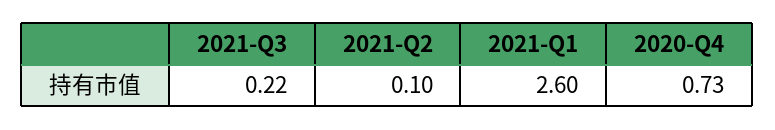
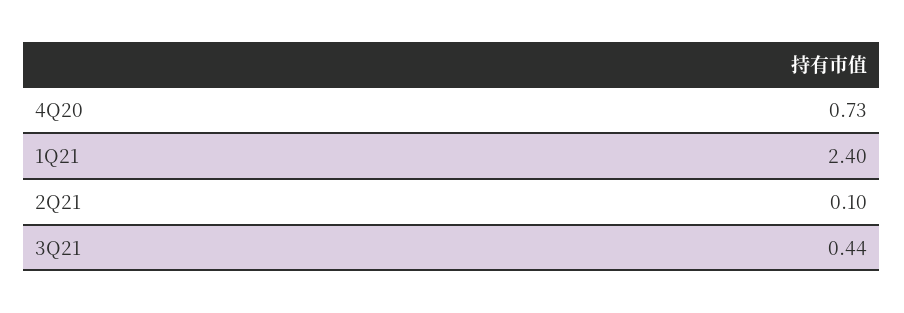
2021-Q3: 0.22 -> 0.44
2021-Q1: 2.6 -> 2.4

